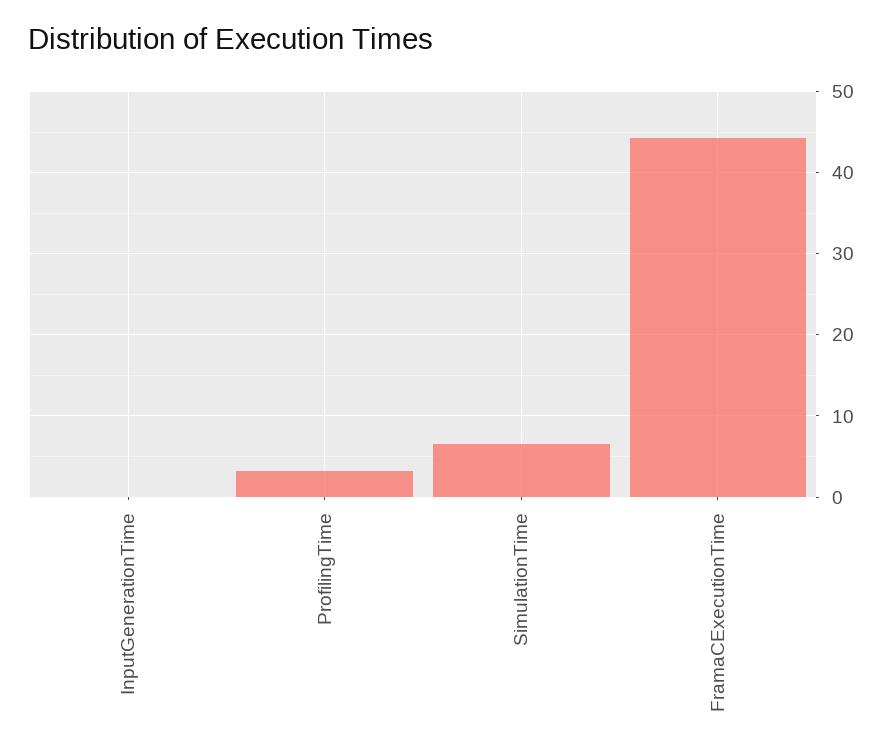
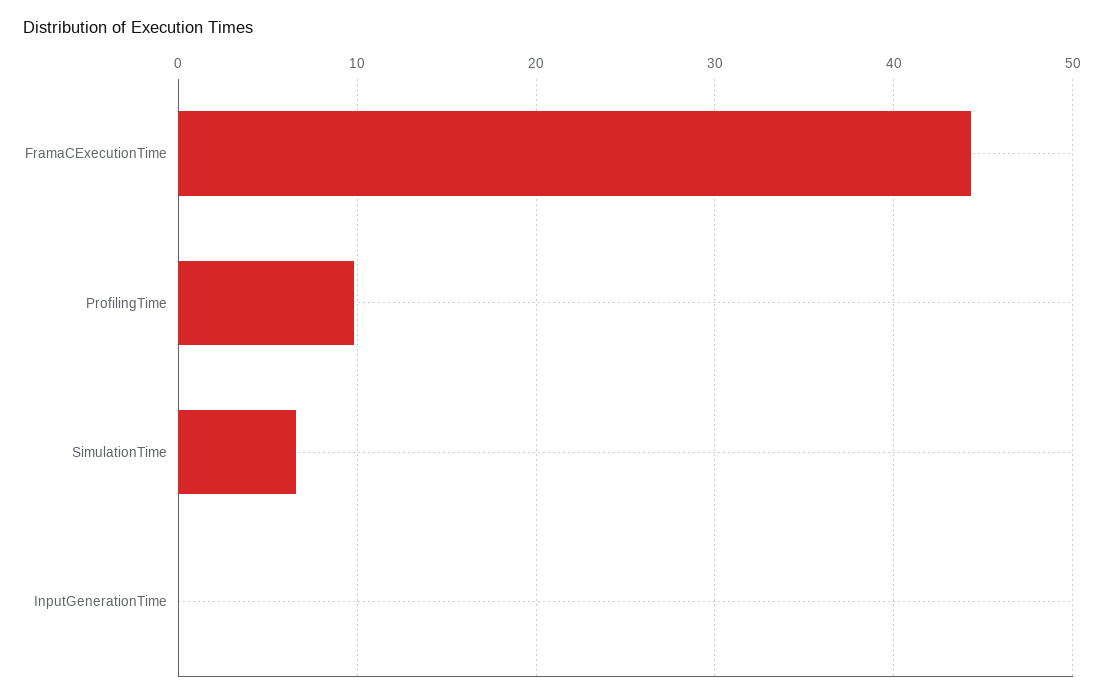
ProfilingTime: 3 -> 10

